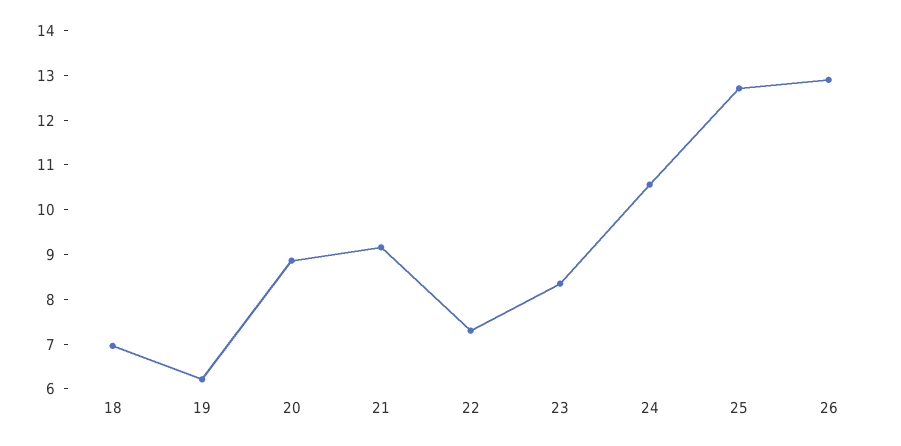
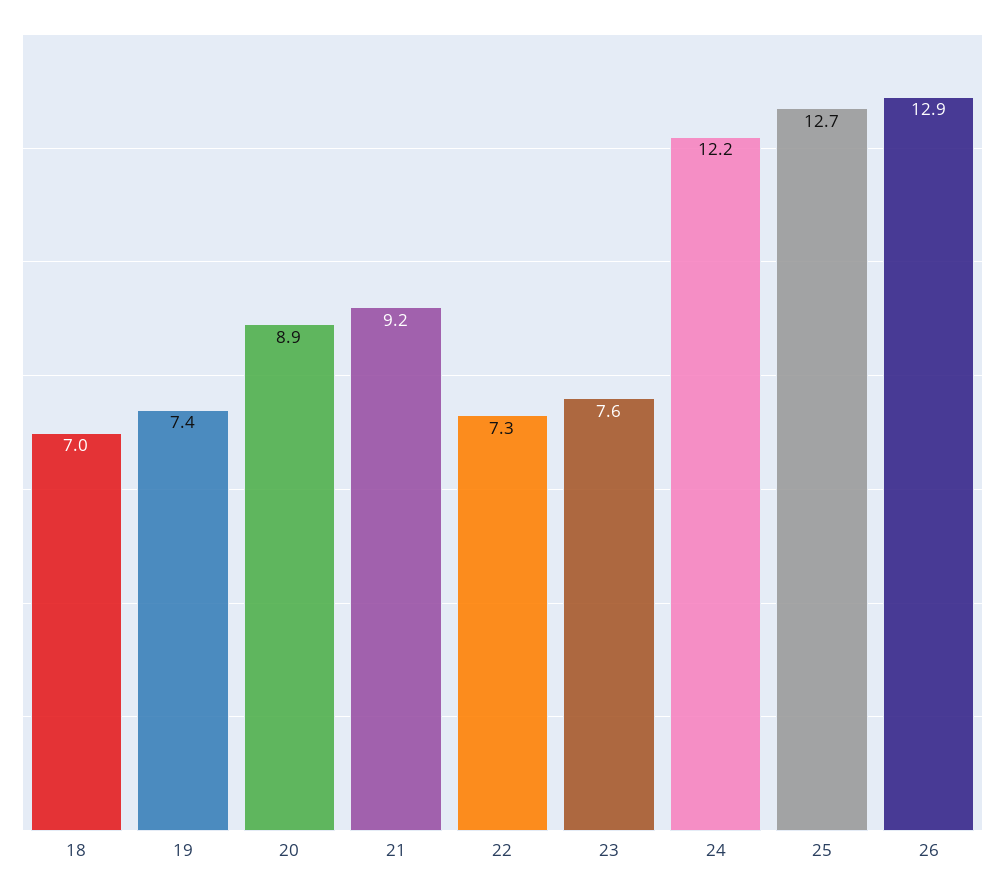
19: 6.2 -> 7.4
23: 8.4 -> 7.6
24: 10.6 -> 12.2

